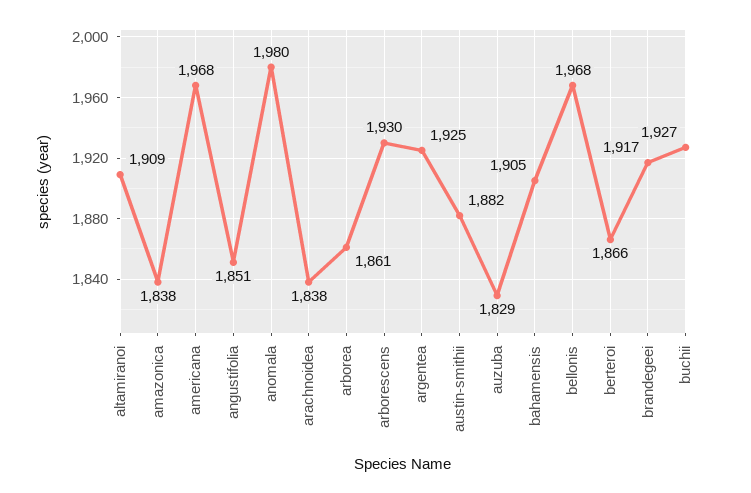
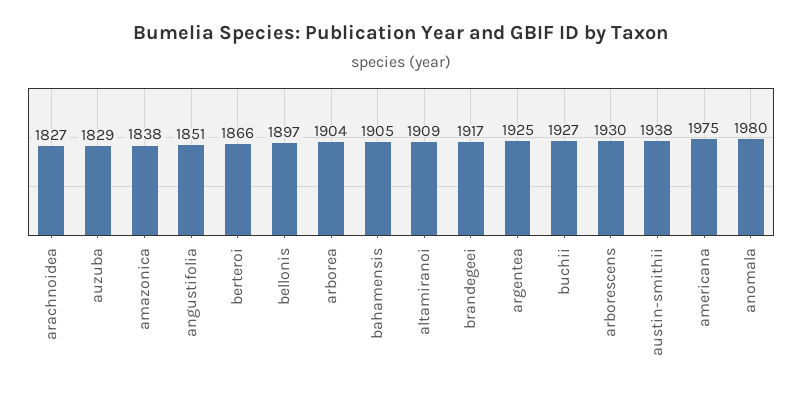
americana: 1968 -> 1975
arachnoidea: 1838 -> 1827
arborea: 1861 -> 1904
austin-smithii: 1882 -> 1938
bellonis: 1968 -> 1897

